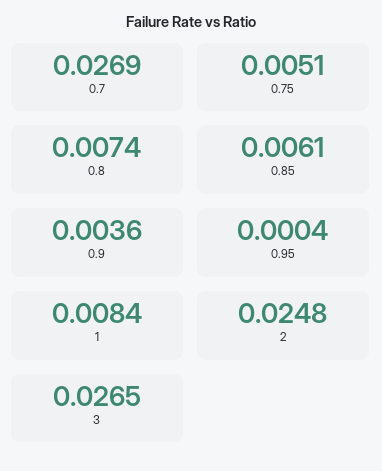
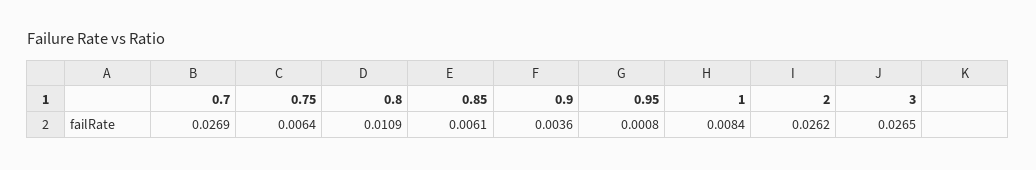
0.75: 0.0051 -> 0.0064
0.8: 0.0074 -> 0.0109
0.95: 0.0004 -> 0.0008
2: 0.0248 -> 0.0262

